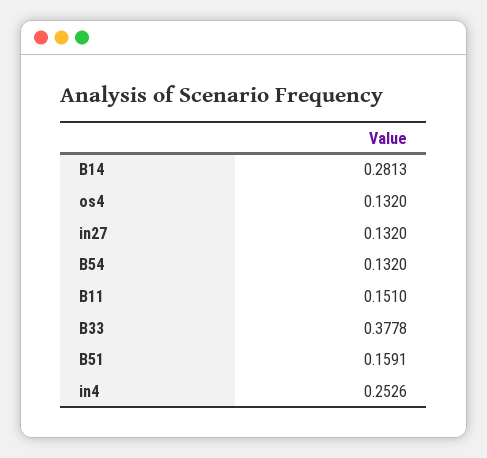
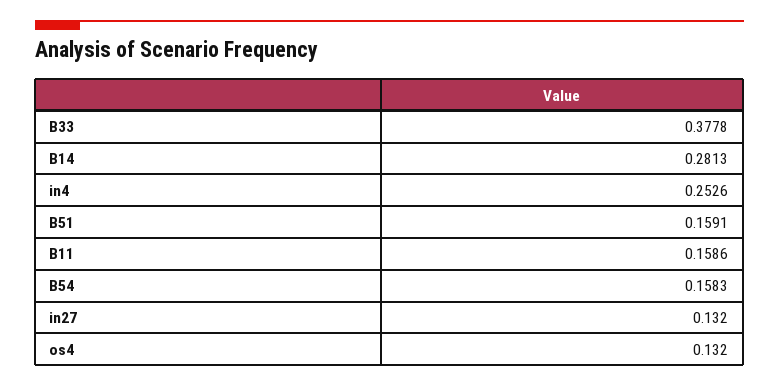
B54: 0.132 -> 0.1583
B11: 0.151 -> 0.1586

